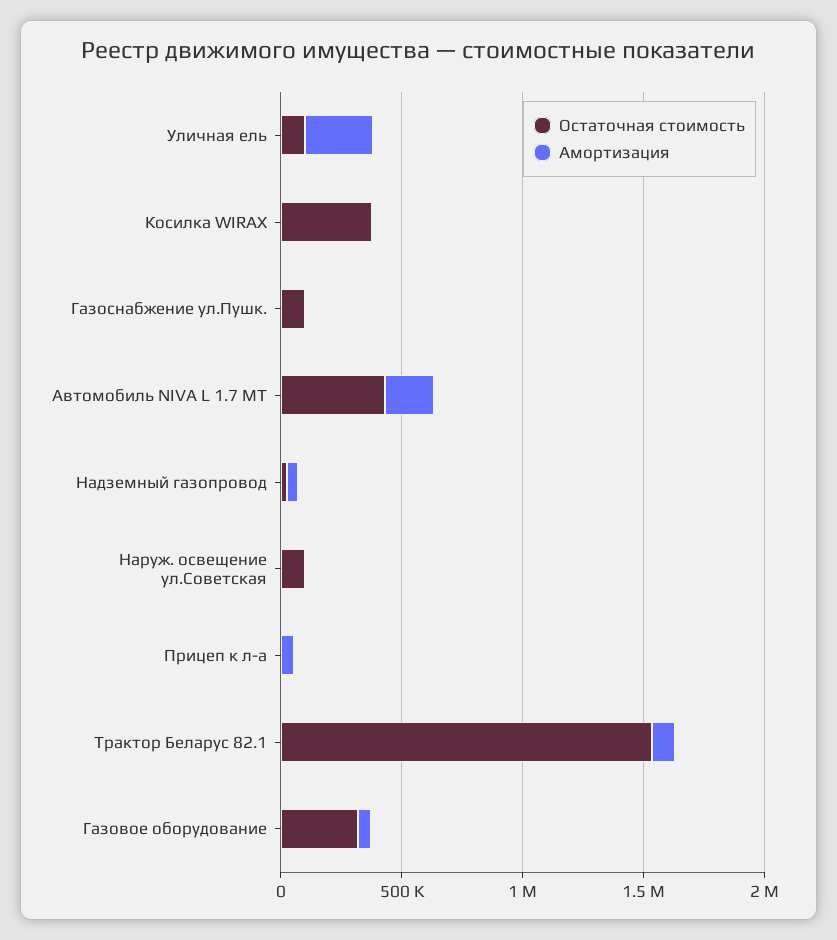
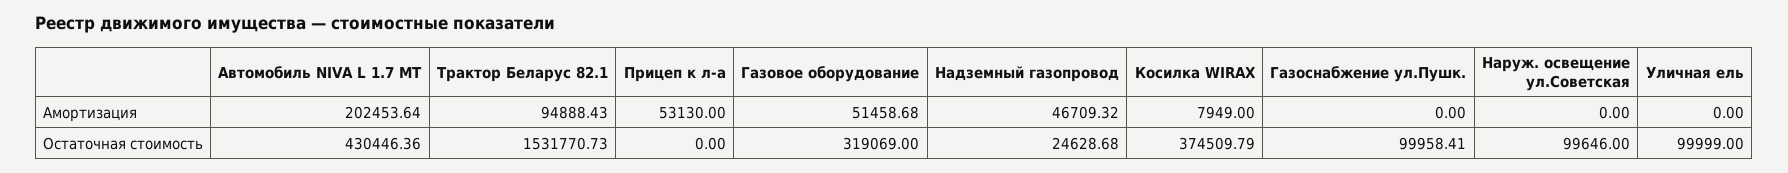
Амортизация, Уличная ель: 300000 -> 0

